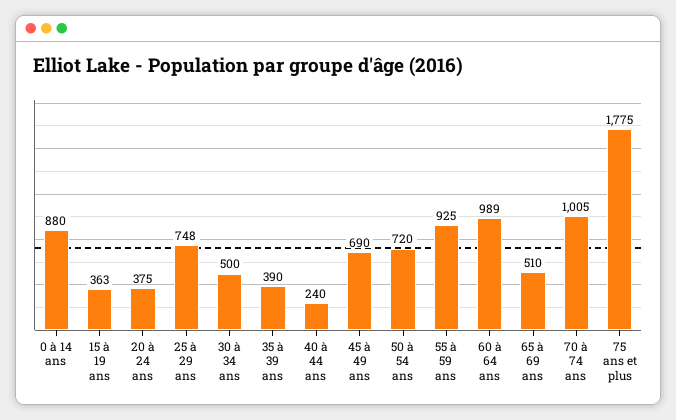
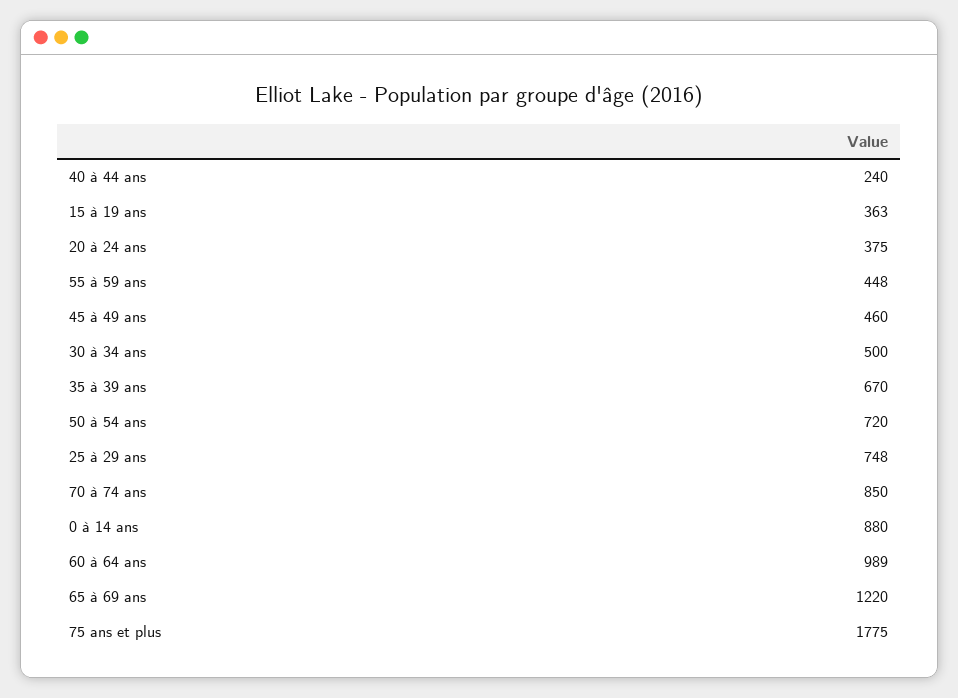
35 à 39 ans: 390 -> 670
45 à 49 ans: 690 -> 460
55 à 59 ans: 925 -> 448
65 à 69 ans: 510 -> 1220
70 à 74 ans: 1005 -> 850

